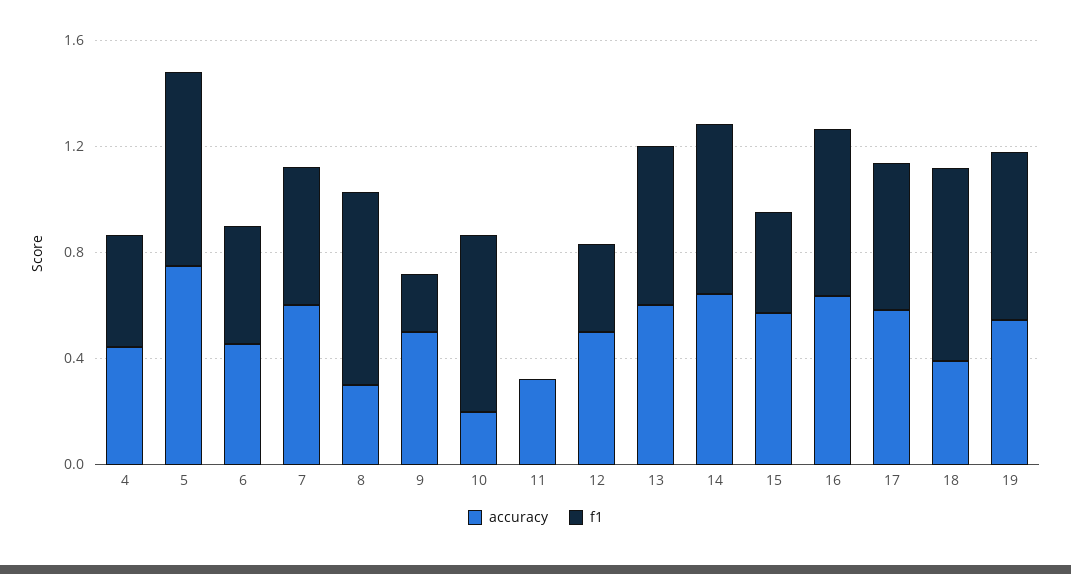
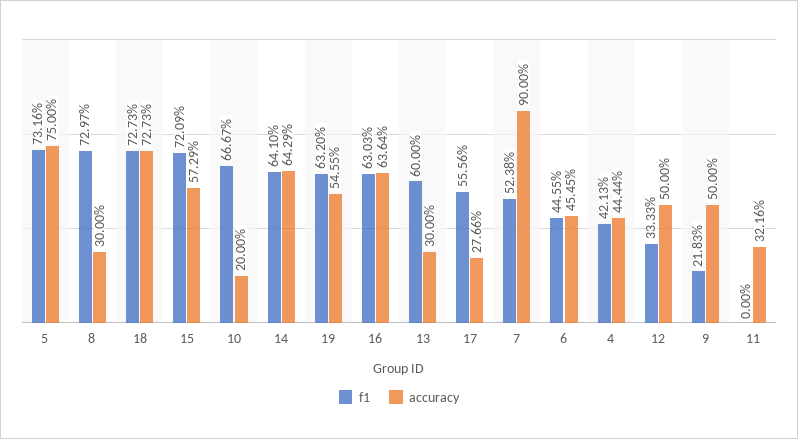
accuracy, 7: 0.6 -> 0.9
accuracy, 13: 0.6 -> 0.3
f1, 15: 0.4 -> 0.7209
accuracy, 17: 0.6 -> 0.2766
accuracy, 18: 0.4 -> 0.7273

